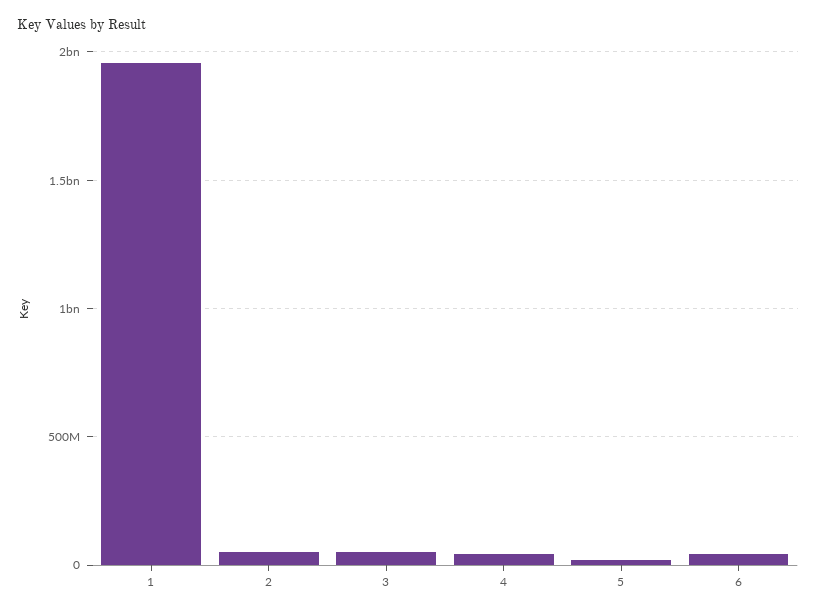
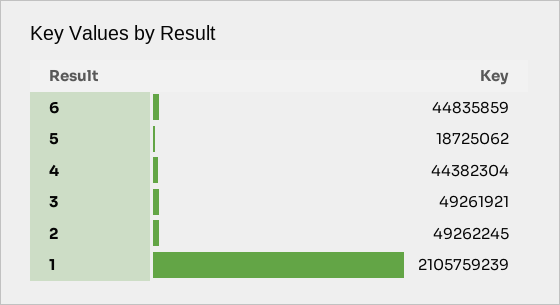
1: 1950000000 -> 2105759239

